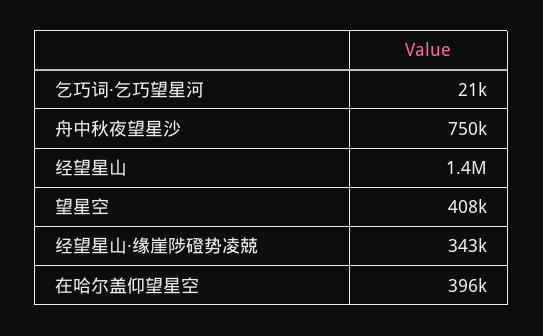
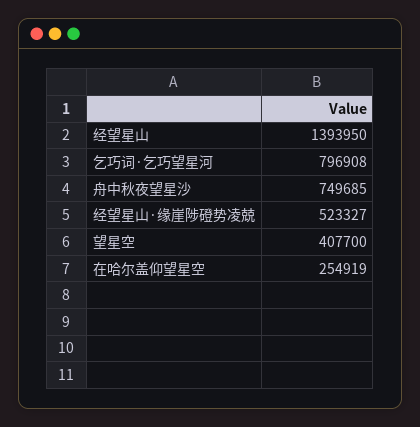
乞巧词·乞巧望星河: 21000 -> 796908
经望星山·缘崖陟磴势凌兢: 343000 -> 523327
在哈尔盖仰望星空: 396000 -> 254919

